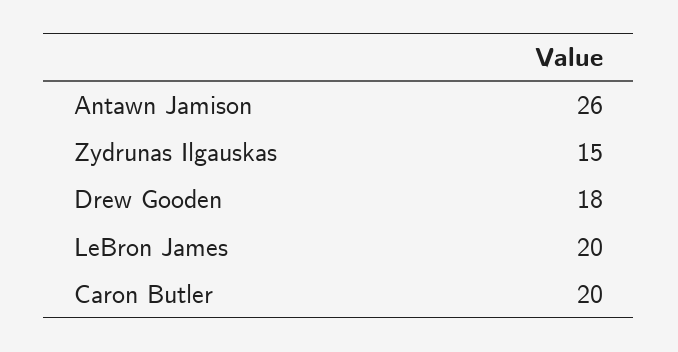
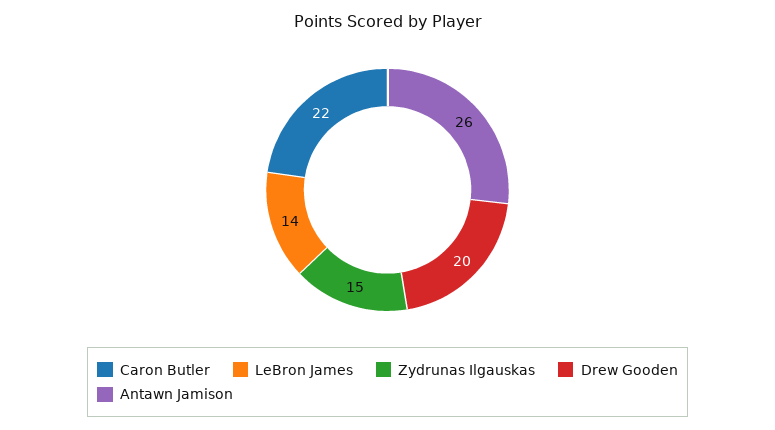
Drew Gooden: 18 -> 20
LeBron James: 20 -> 14
Caron Butler: 20 -> 22

